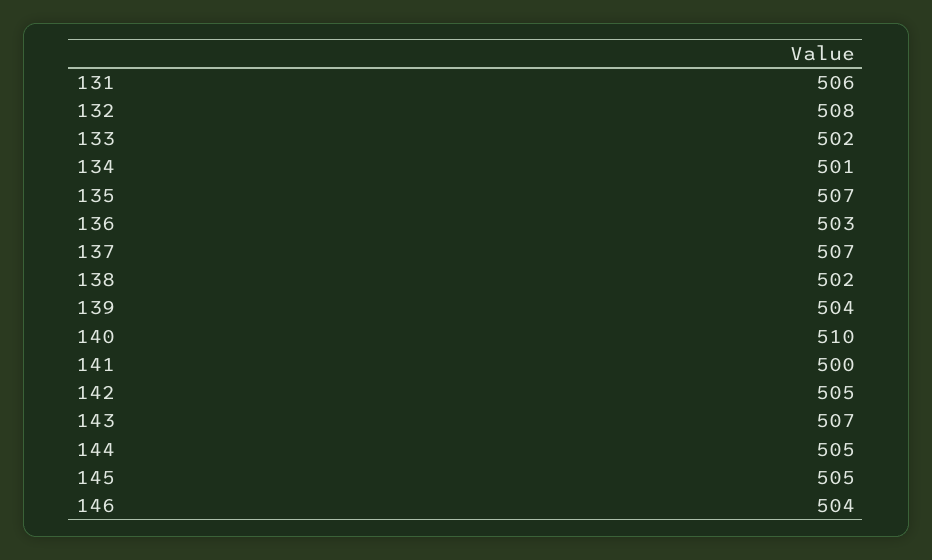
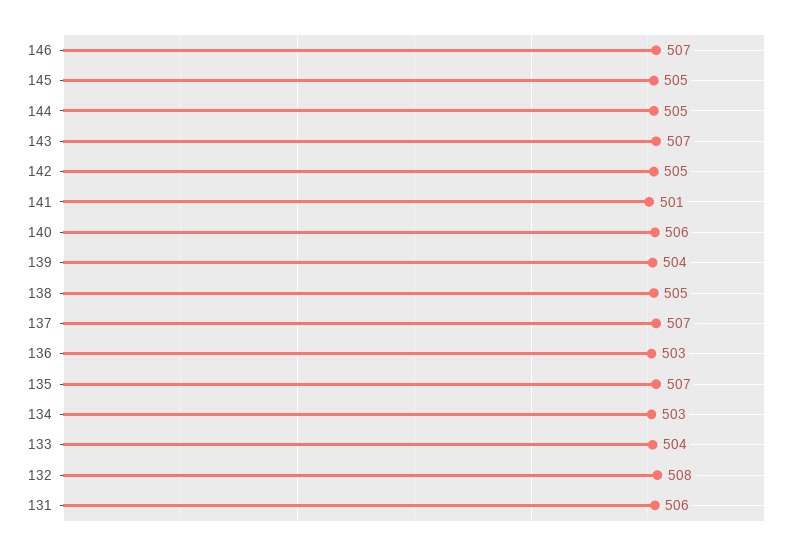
133: 502 -> 504
134: 501 -> 503
138: 502 -> 505
140: 510 -> 506
141: 500 -> 501
146: 504 -> 507

